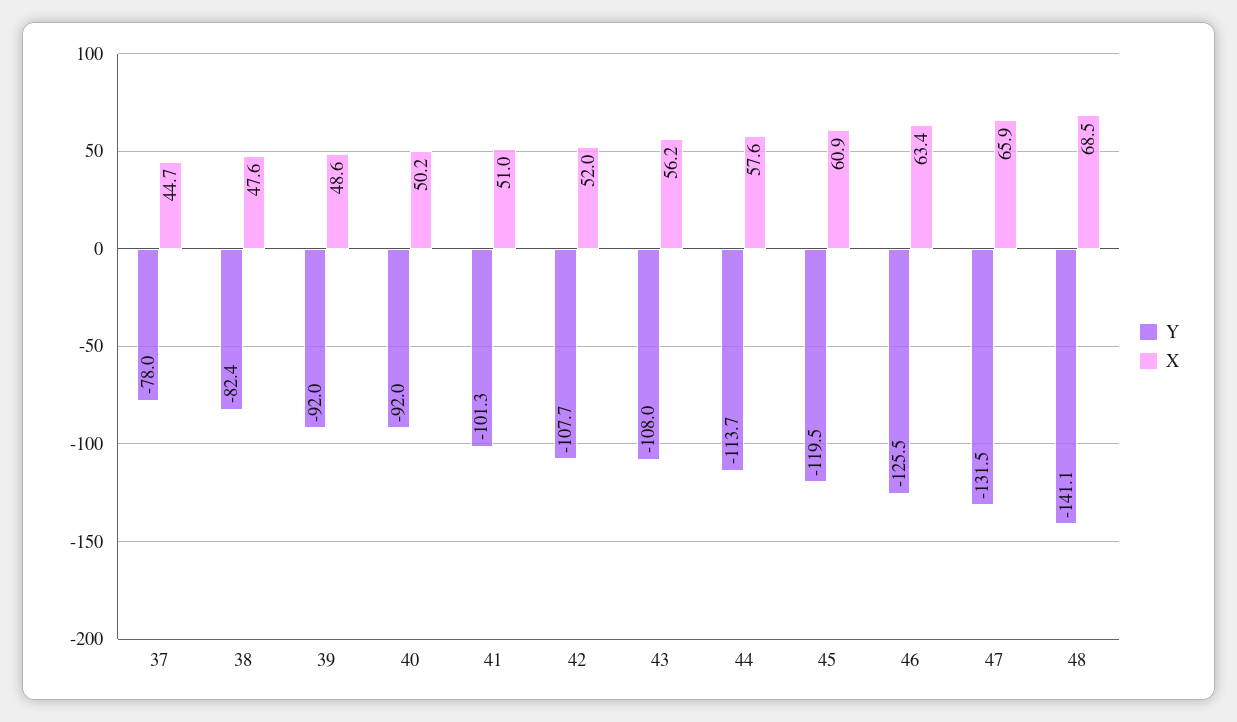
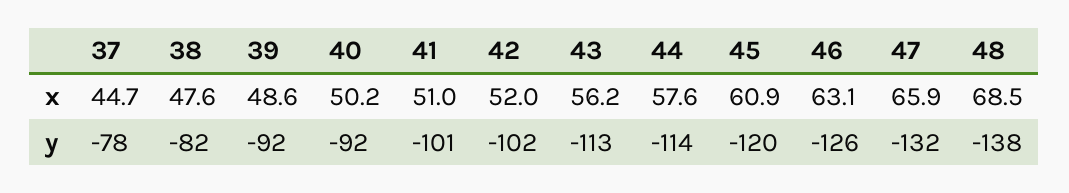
Y, 42: -107.7 -> -102
Y, 43: -108 -> -113
X, 46: 63.4 -> 63.1
Y, 48: -141.1 -> -138

